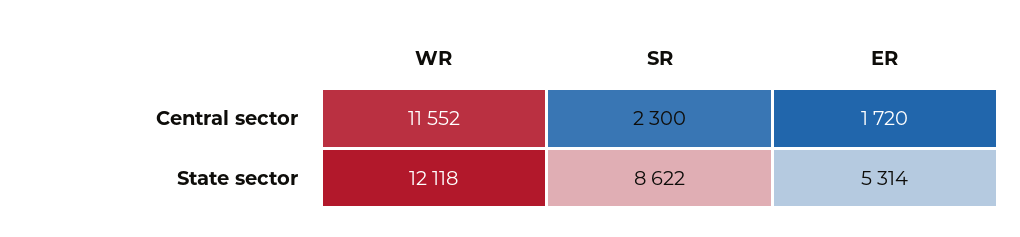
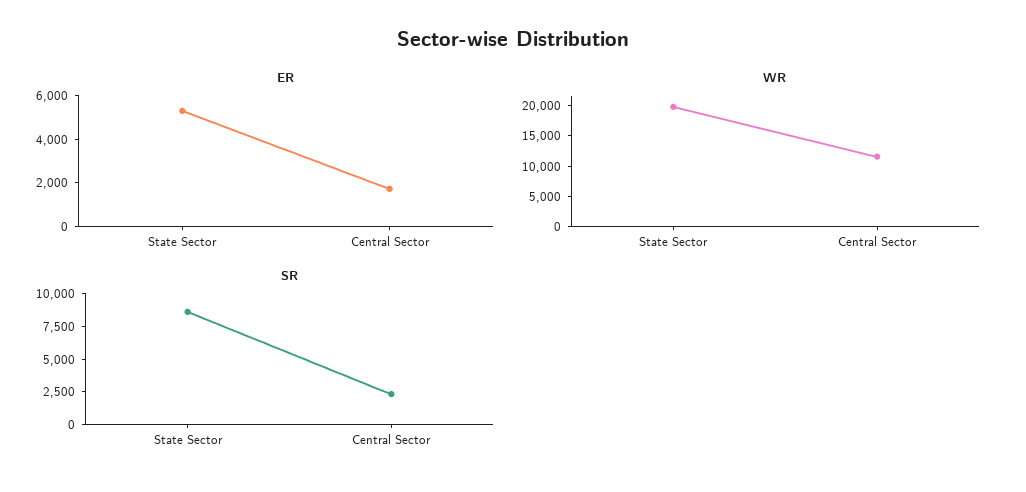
WR, State sector: 12118 -> 20000

